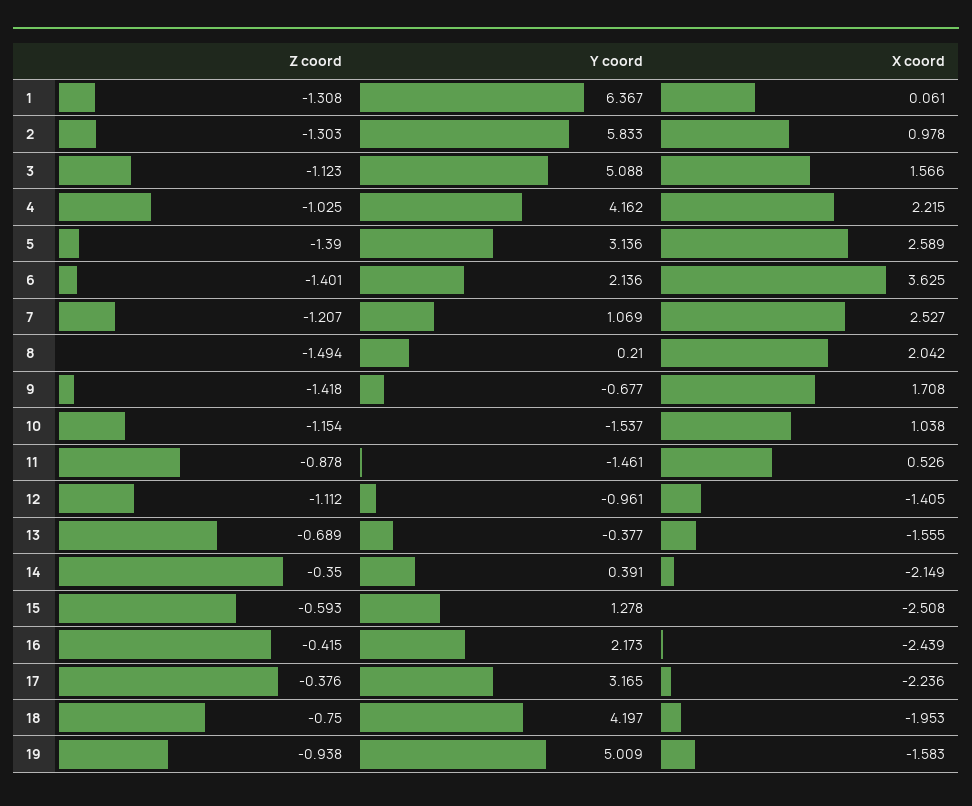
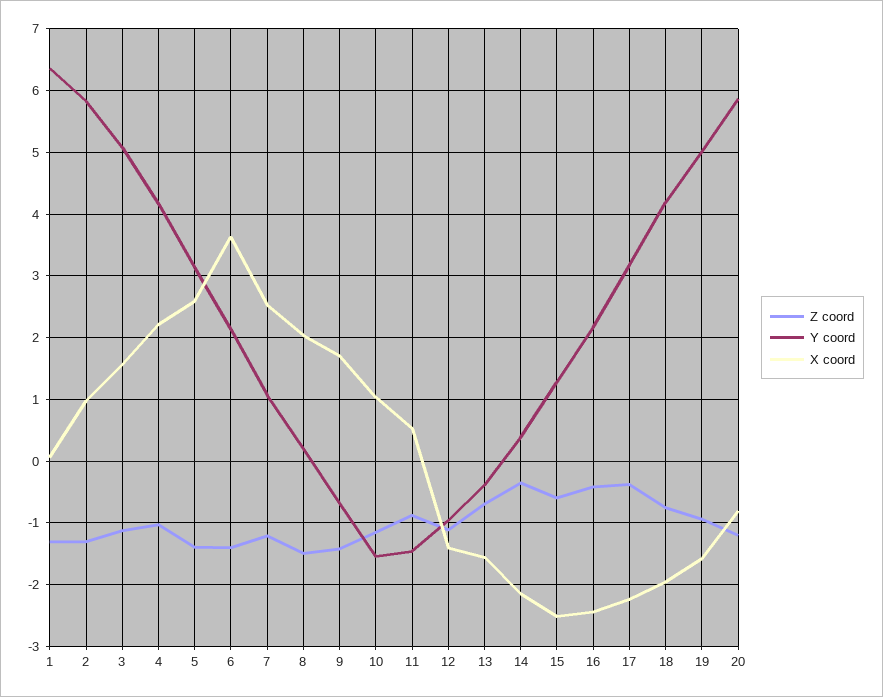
Z coord, 20: none -> -1.2
Y coord, 20: none -> 5.9
X coord, 20: none -> -0.8

